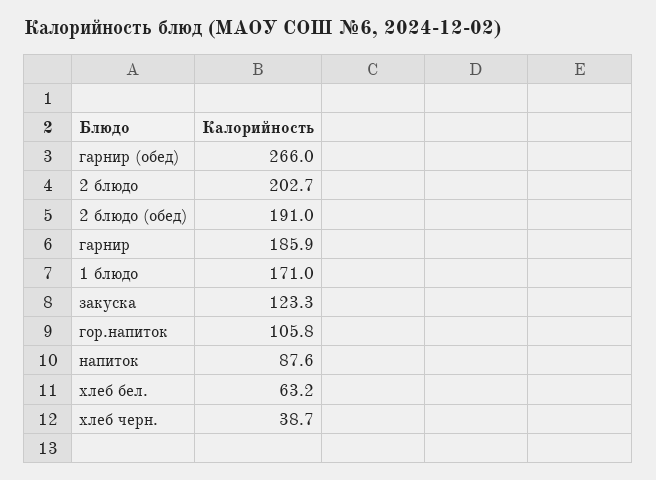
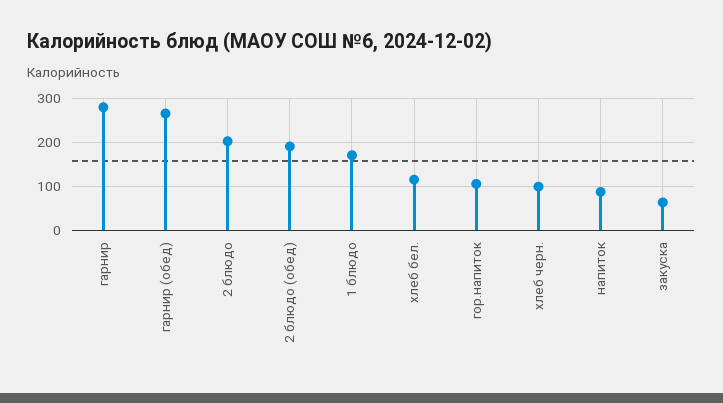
гарнир: 185.9 -> 280
закуска: 123.3 -> 60
хлеб бел.: 63.2 -> 120
хлеб черн.: 38.7 -> 100

